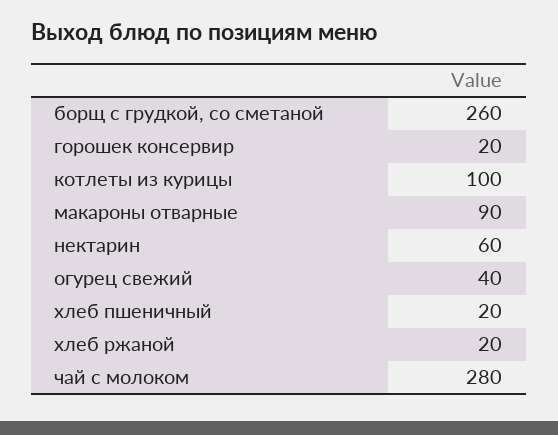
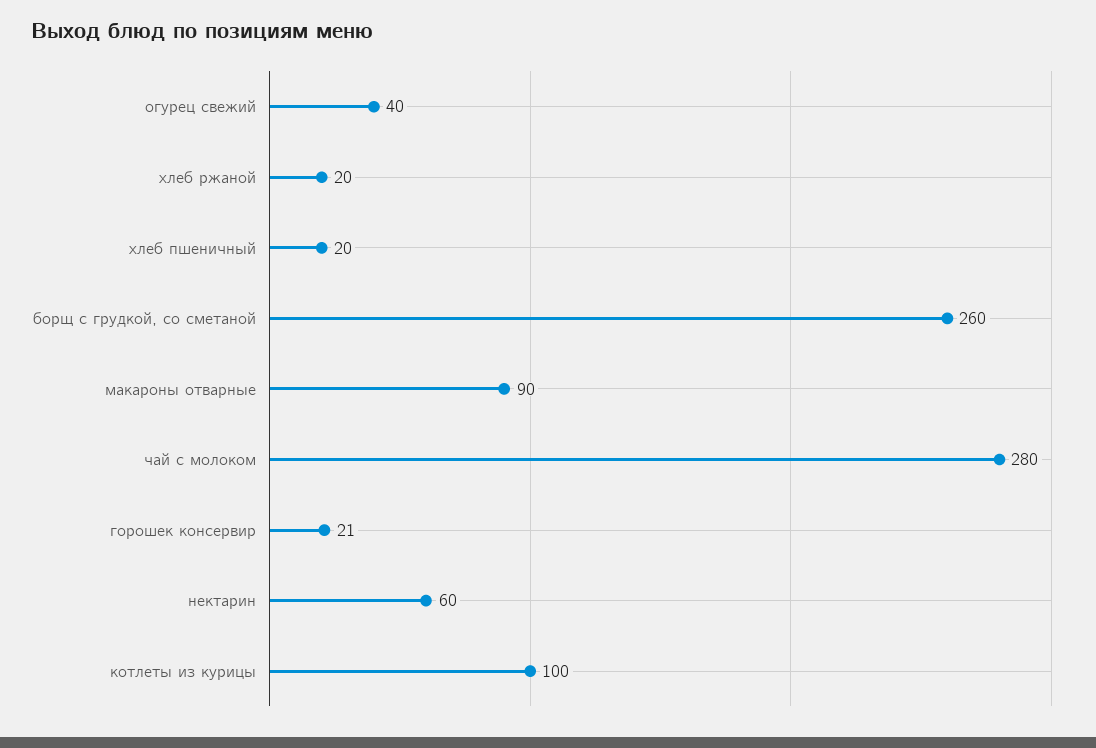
горошек консервир: 20 -> 21

